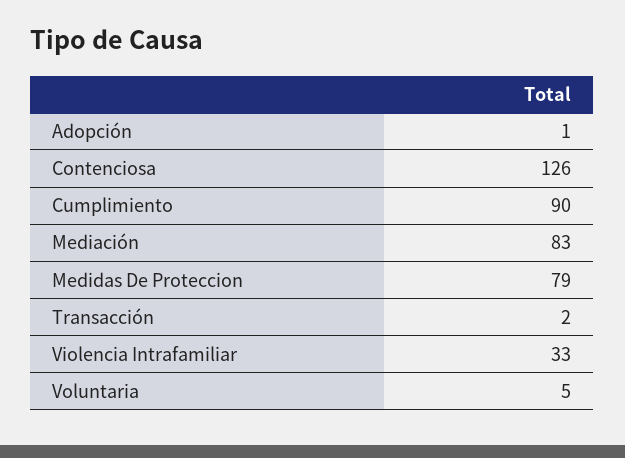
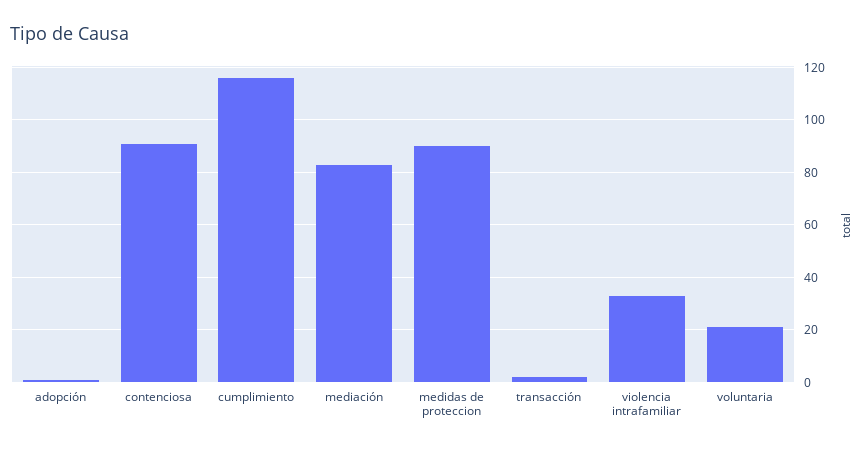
Contenciosa: 126 -> 90
Cumplimiento: 90 -> 115
Medidas De Proteccion: 79 -> 90
Voluntaria: 5 -> 20

